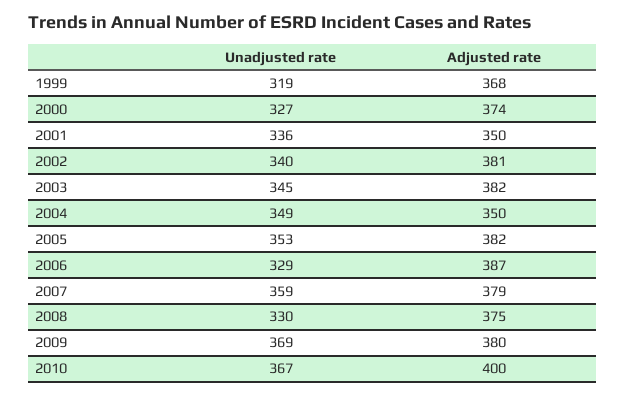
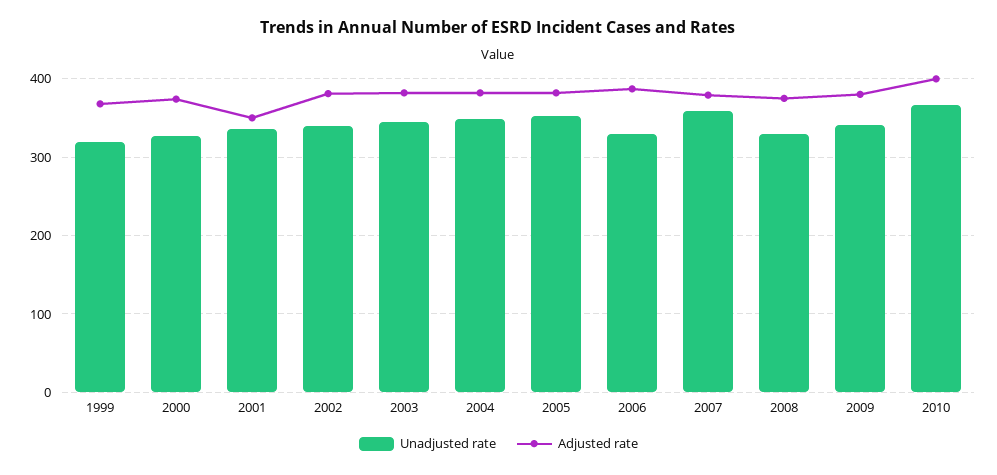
Adjusted rate, 2004: 350 -> 380
Unadjusted rate, 2009: 369 -> 340

